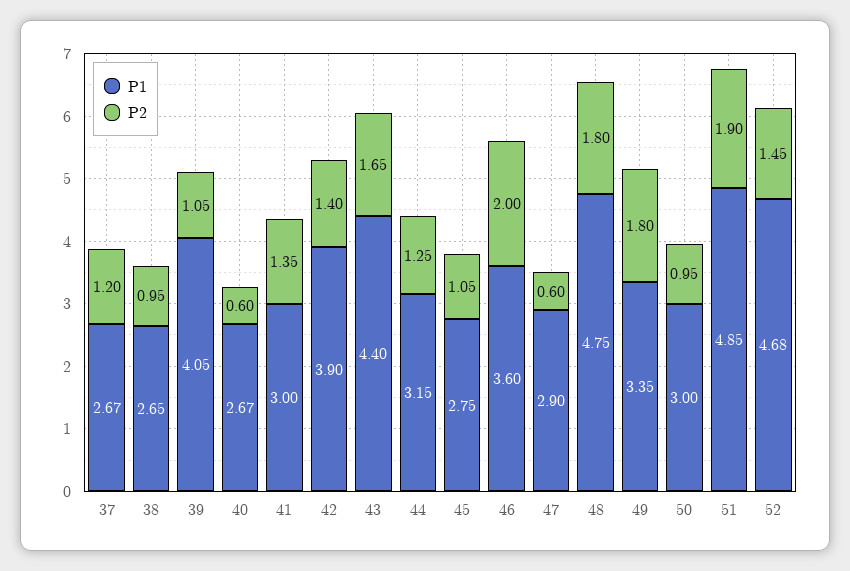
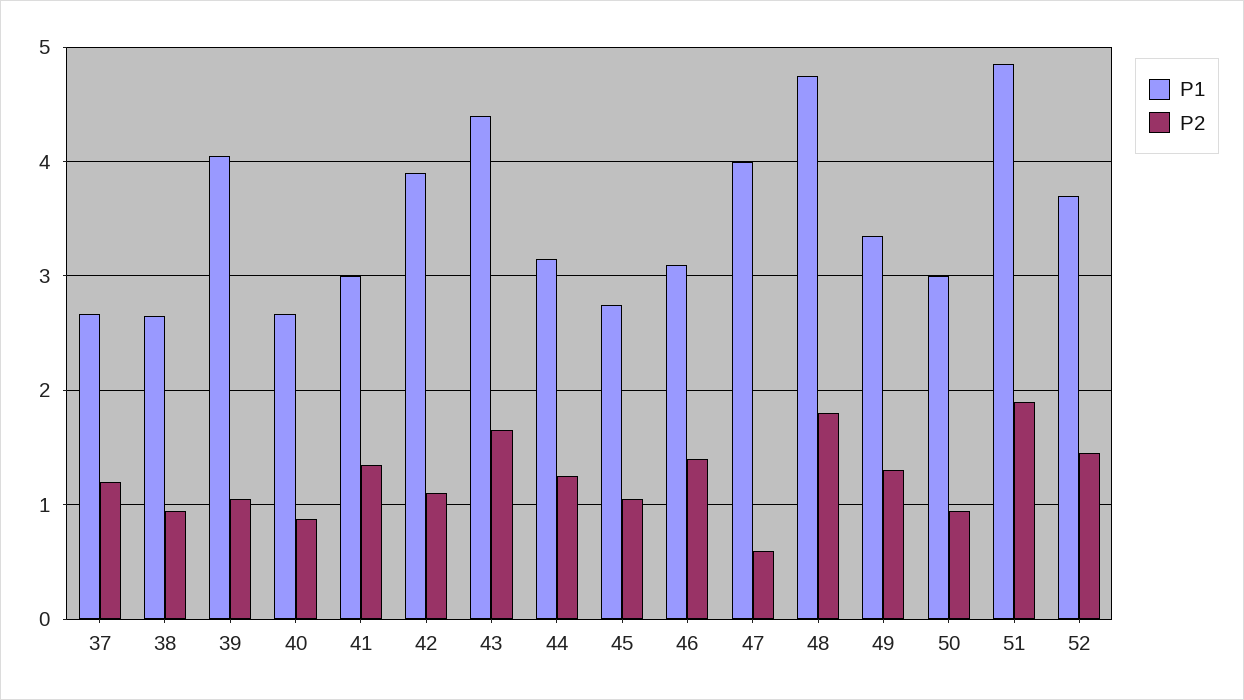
P2, 40: 0.6 -> 0.9
P2, 42: 1.4 -> 1.1
P1, 46: 3.6 -> 3.1
P2, 46: 2 -> 1.4
P1, 47: 2.9 -> 4
P2, 49: 1.8 -> 1.3
P1, 52: 4.68 -> 3.7

